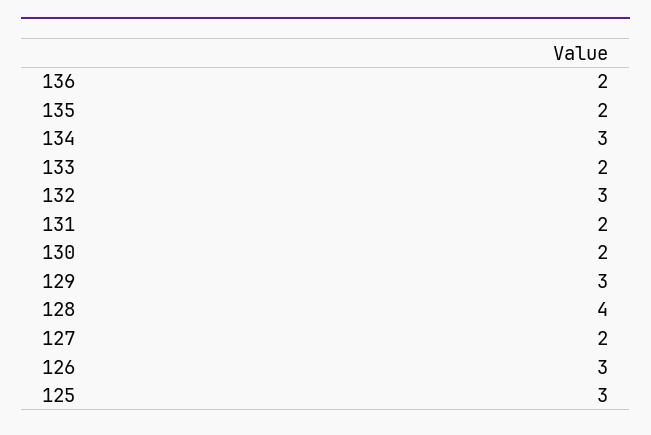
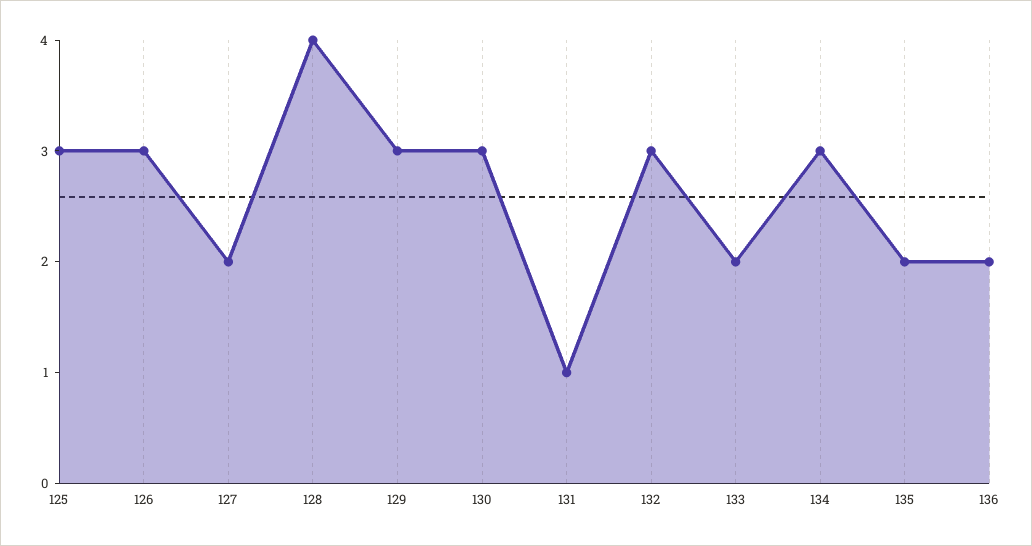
131: 2 -> 1
130: 2 -> 3

